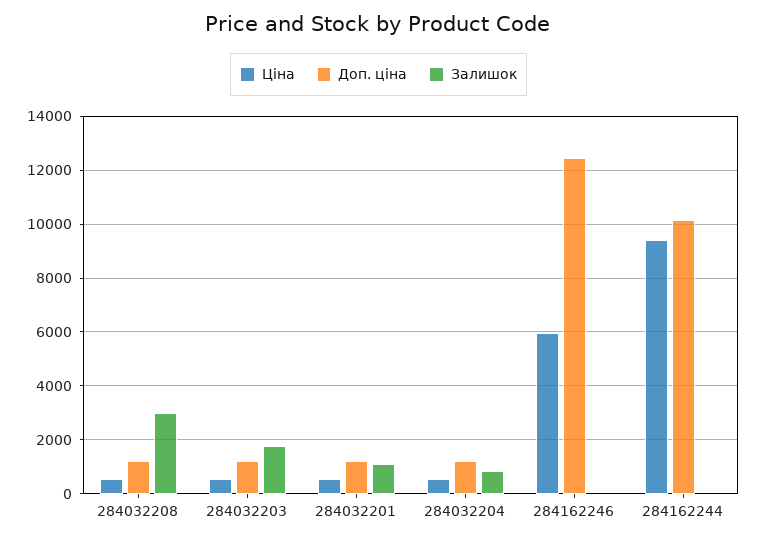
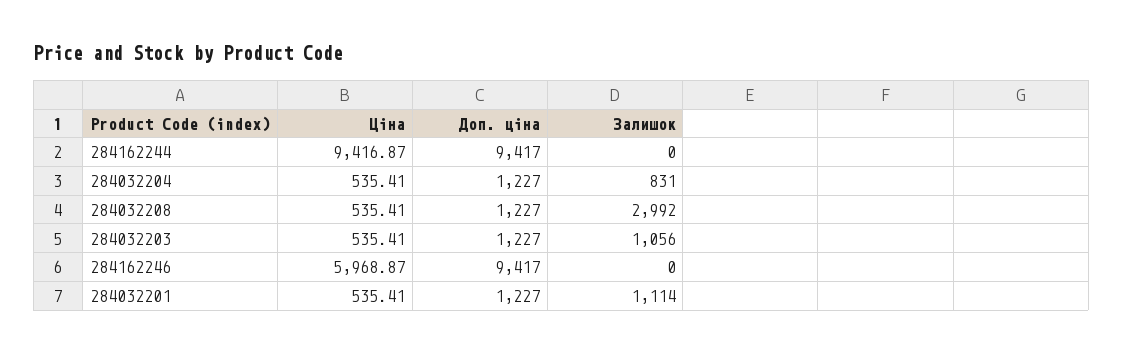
Залишок, 284032203: 1750 -> 1056
Доп. ціна, 284162246: 12500 -> 9417
Доп. ціна, 284162244: 10250 -> 9417

